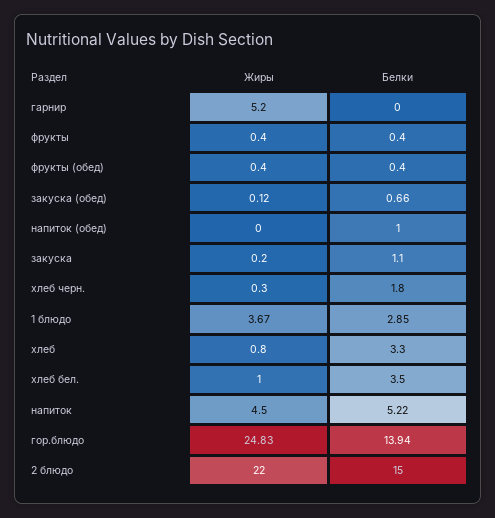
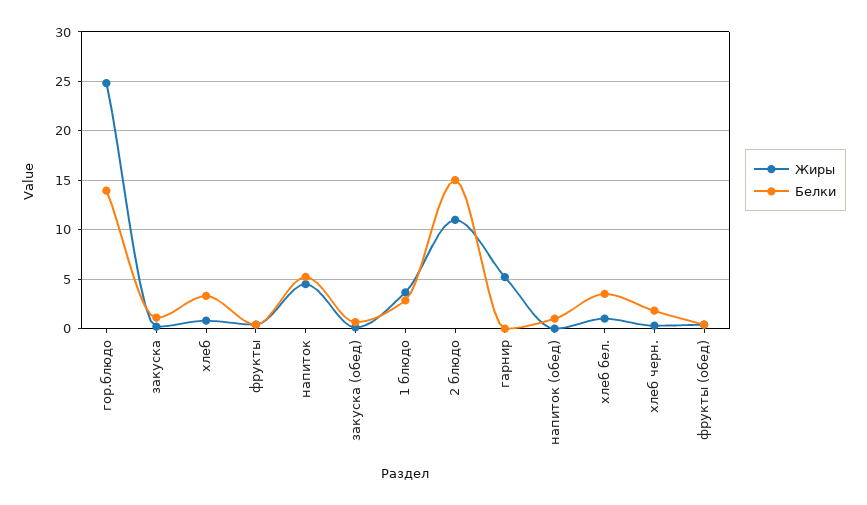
Жиры, 2 блюдо: 22 -> 11

